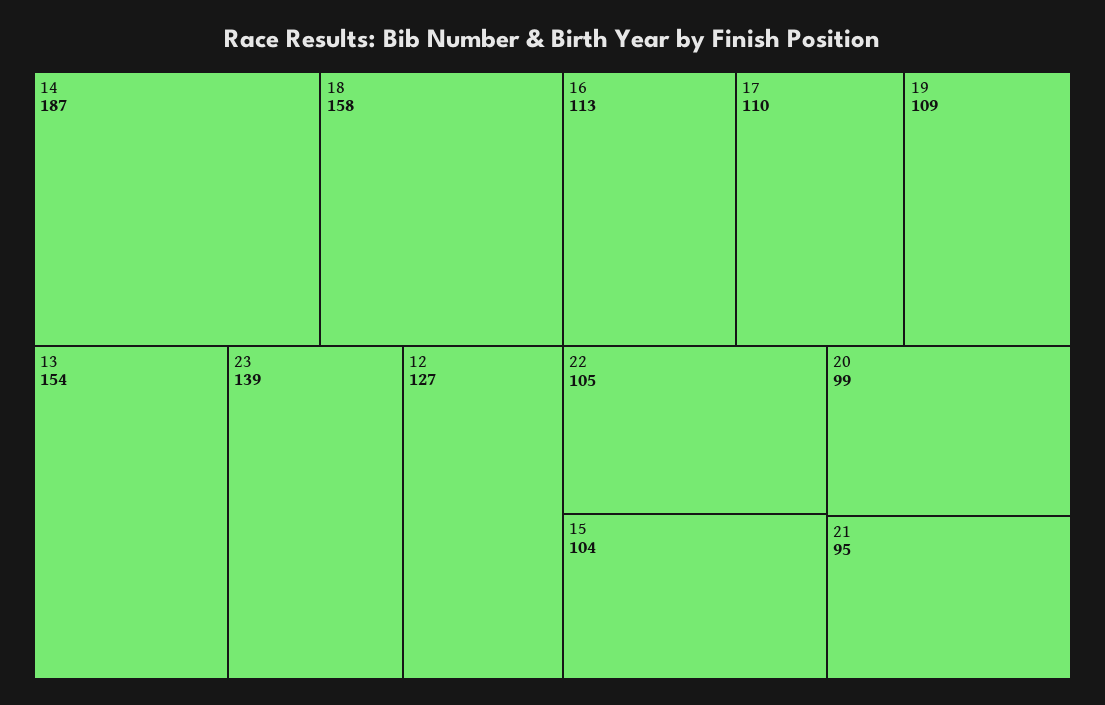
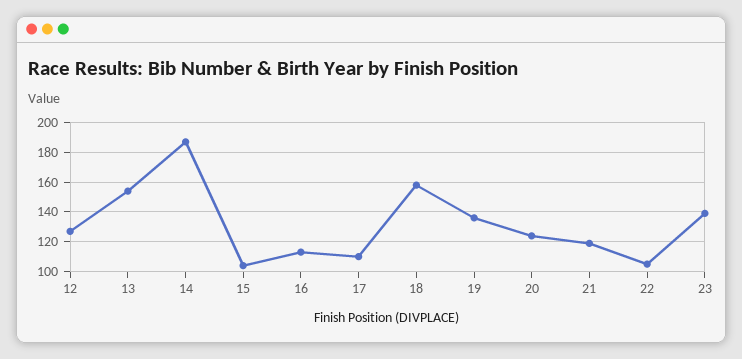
19: 109 -> 135
20: 99 -> 125
21: 95 -> 120

